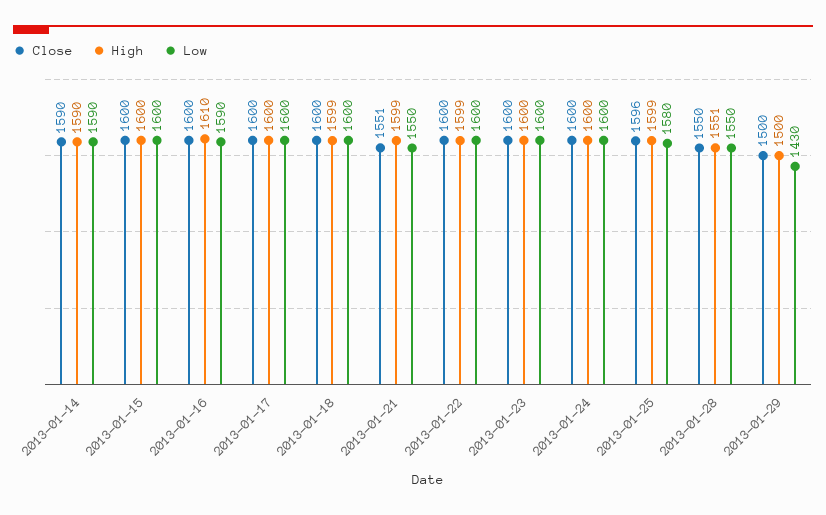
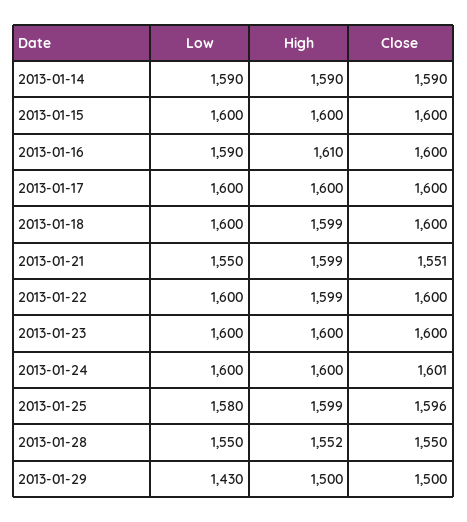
Close, 2013-01-24: 1600 -> 1601
High, 2013-01-28: 1551 -> 1552

